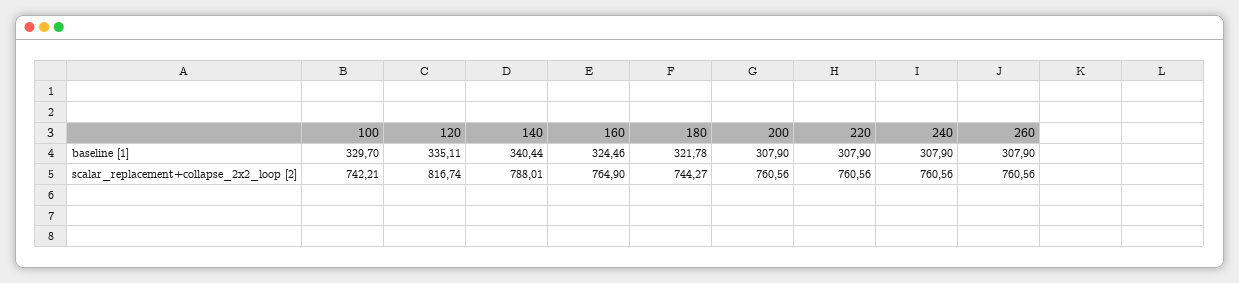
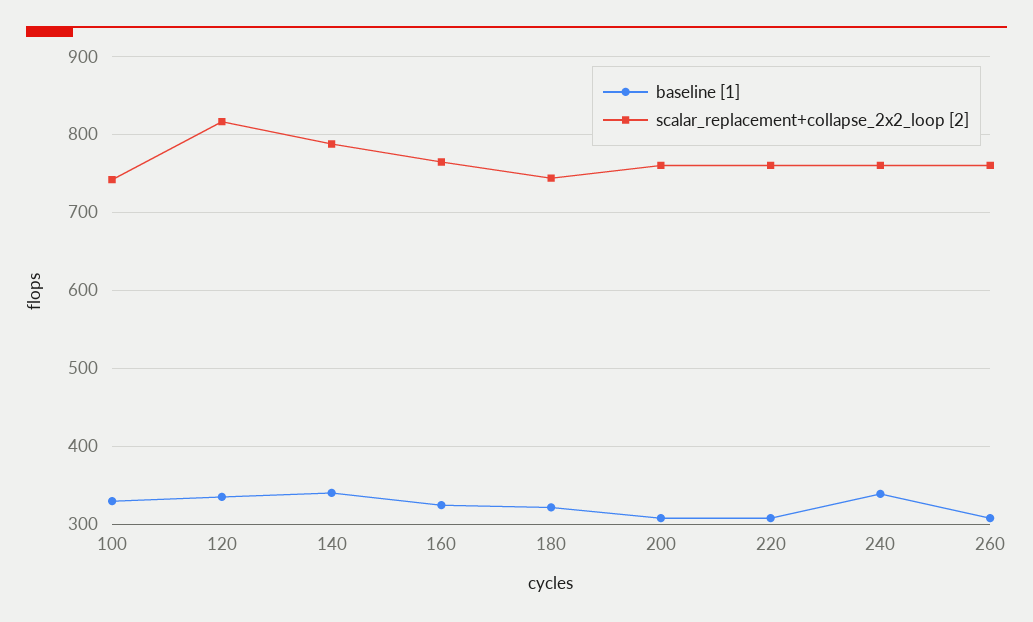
baseline [1], 240: 307.9 -> 340

